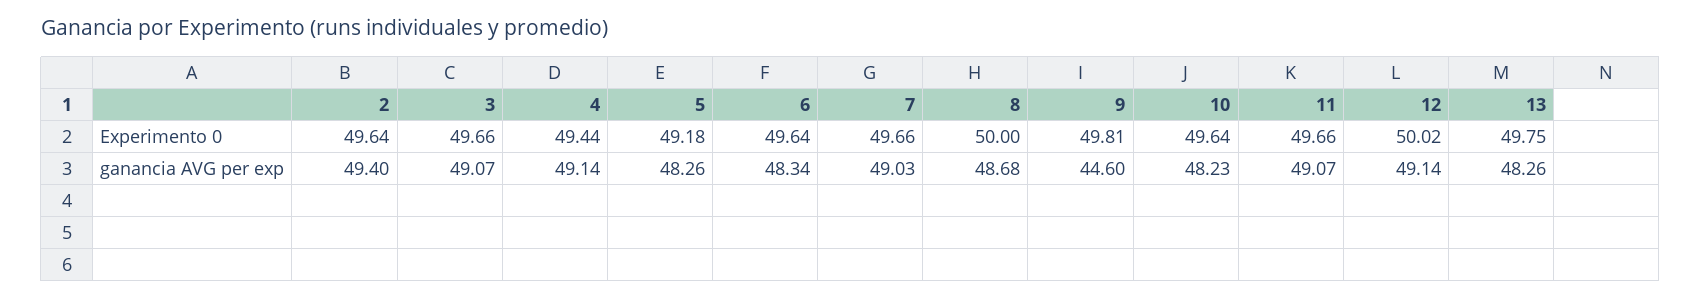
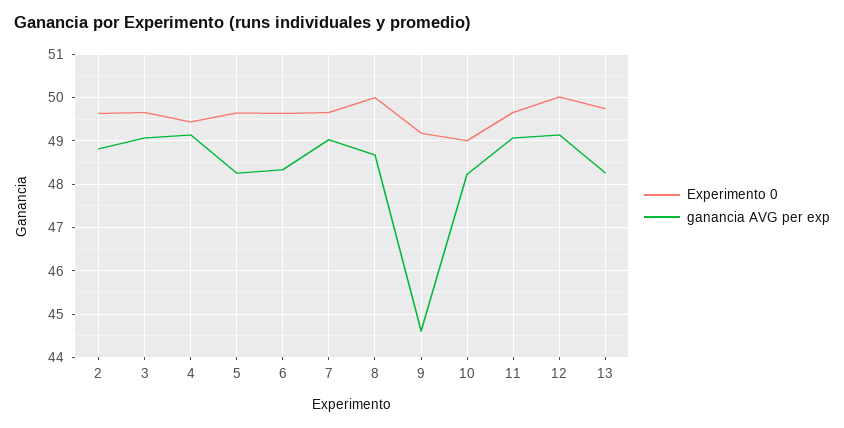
Experimento 0, 5: 49.18 -> 49.6
Experimento 0, 9: 49.81 -> 49.2
Experimento 0, 10: 49.64 -> 49
ganancia AVG per exp, 2: 49.4 -> 48.8

